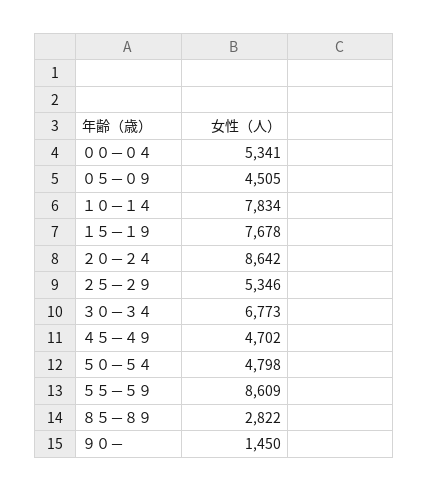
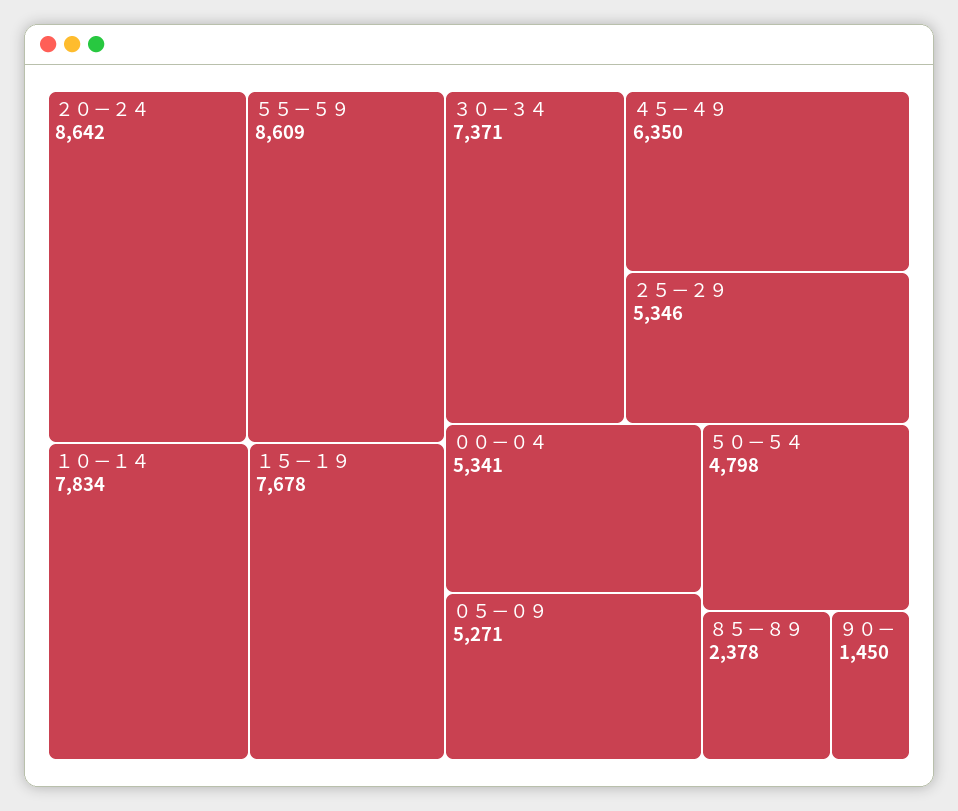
０５－０９: 4505 -> 5271
３０－３４: 6773 -> 7371
４５－４９: 4702 -> 6350
８５－８９: 2822 -> 2378

